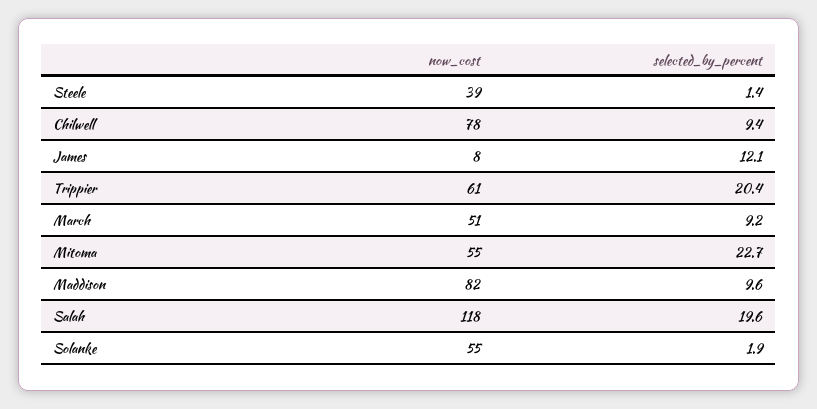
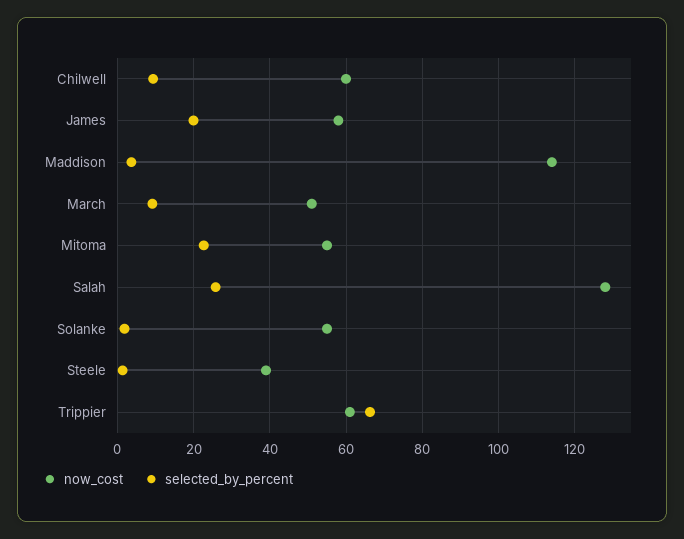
now_cost, Chilwell: 78 -> 60
now_cost, James: 8 -> 58
selected_by_percent, James: 12.1 -> 20
selected_by_percent, Trippier: 20.4 -> 66
now_cost, Maddison: 82 -> 114
selected_by_percent, Maddison: 9.6 -> 4
now_cost, Salah: 118 -> 128
selected_by_percent, Salah: 19.6 -> 26

